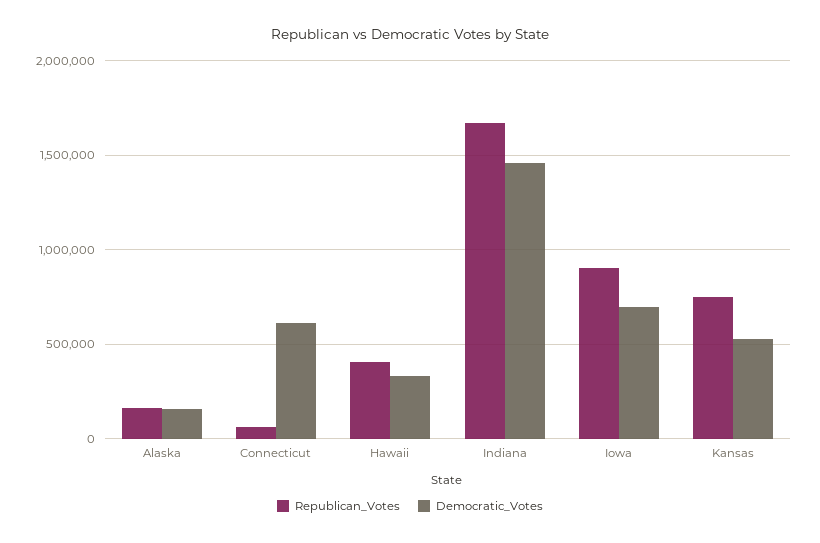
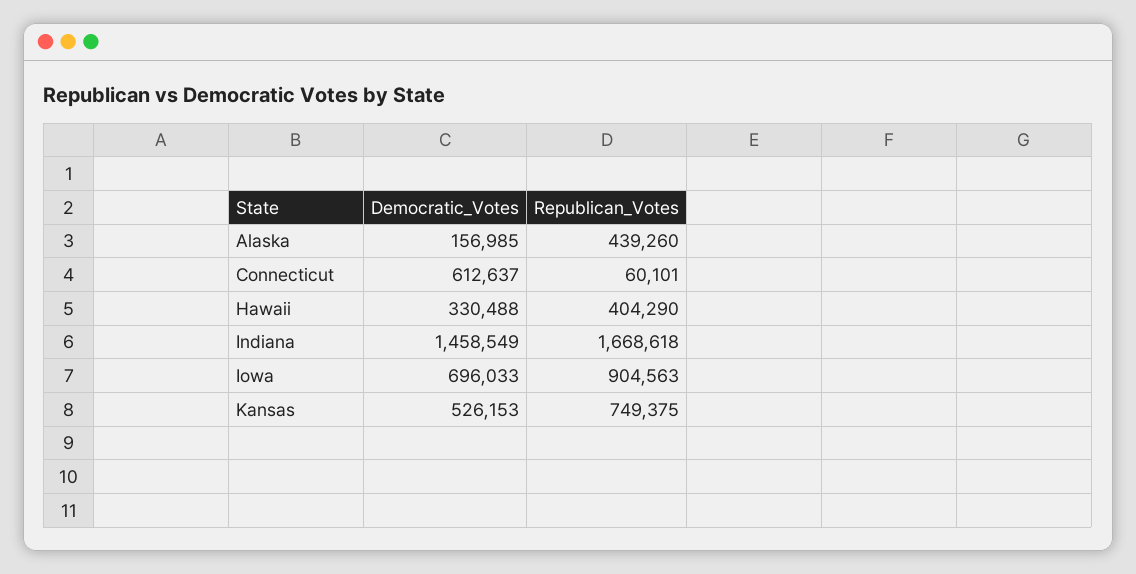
Republican_Votes, Alaska: 150000 -> 439260

